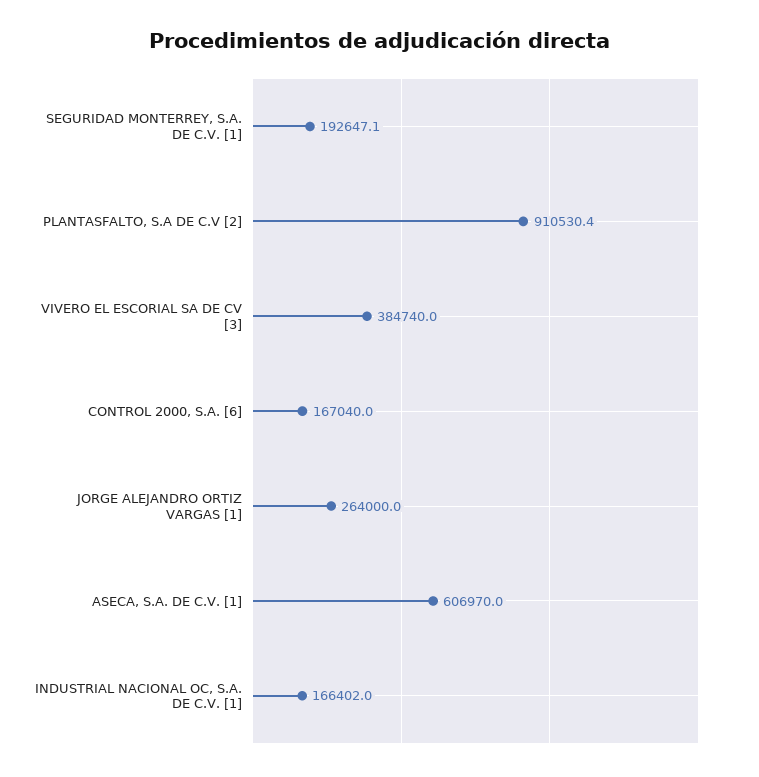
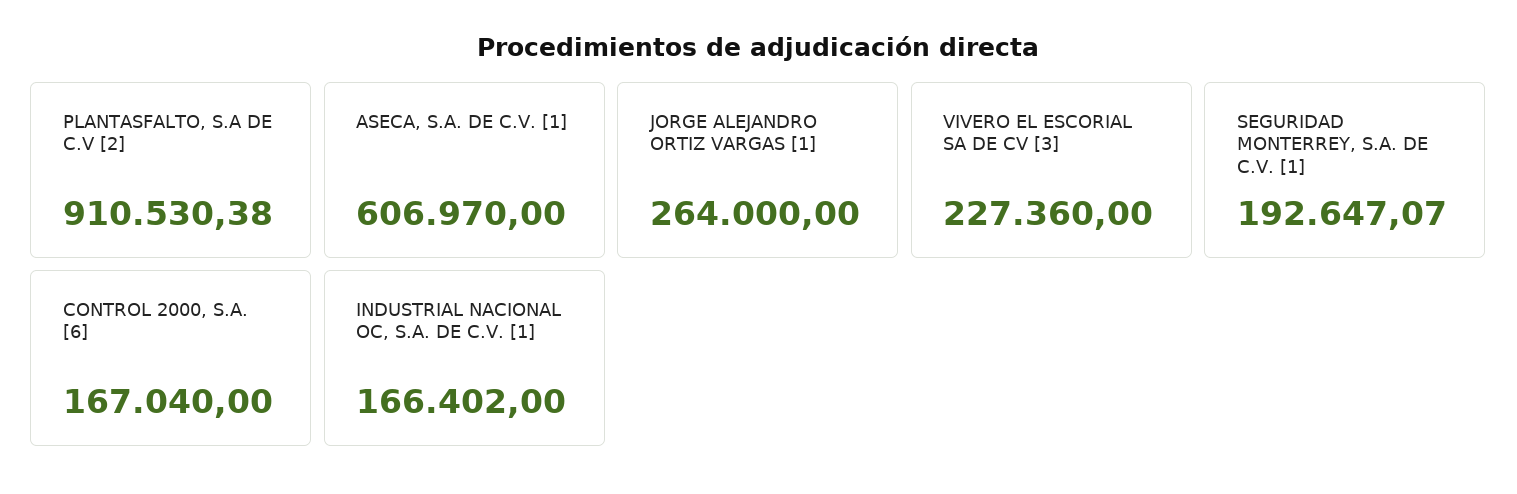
VIVERO EL ESCORIAL SA DE CV [3]: 384740 -> 227360

